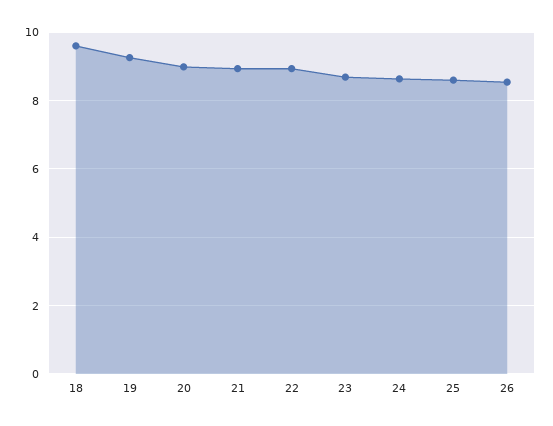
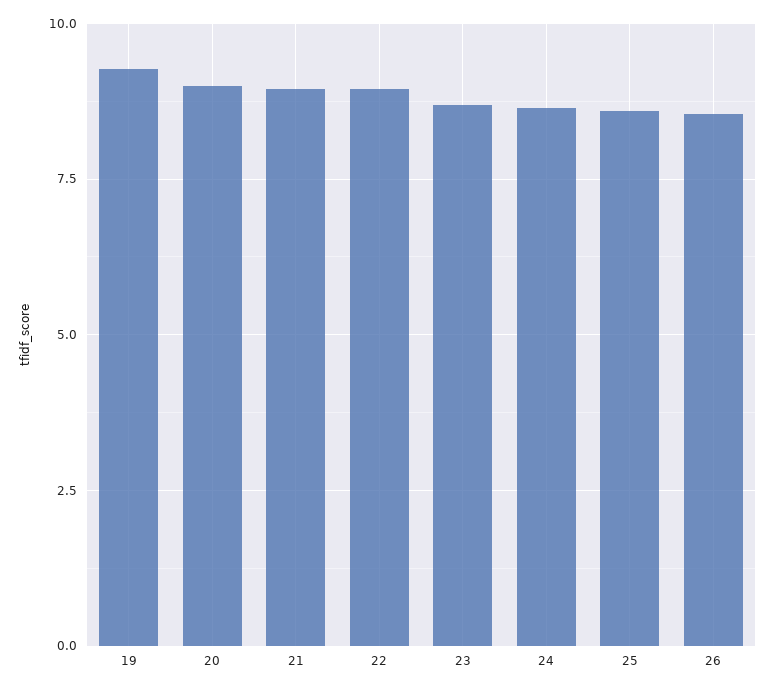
18: 9.6 -> none

